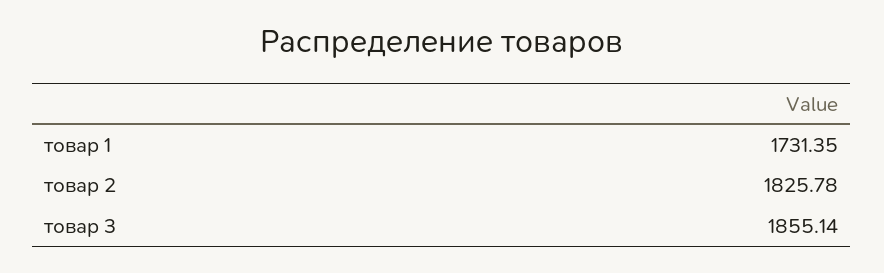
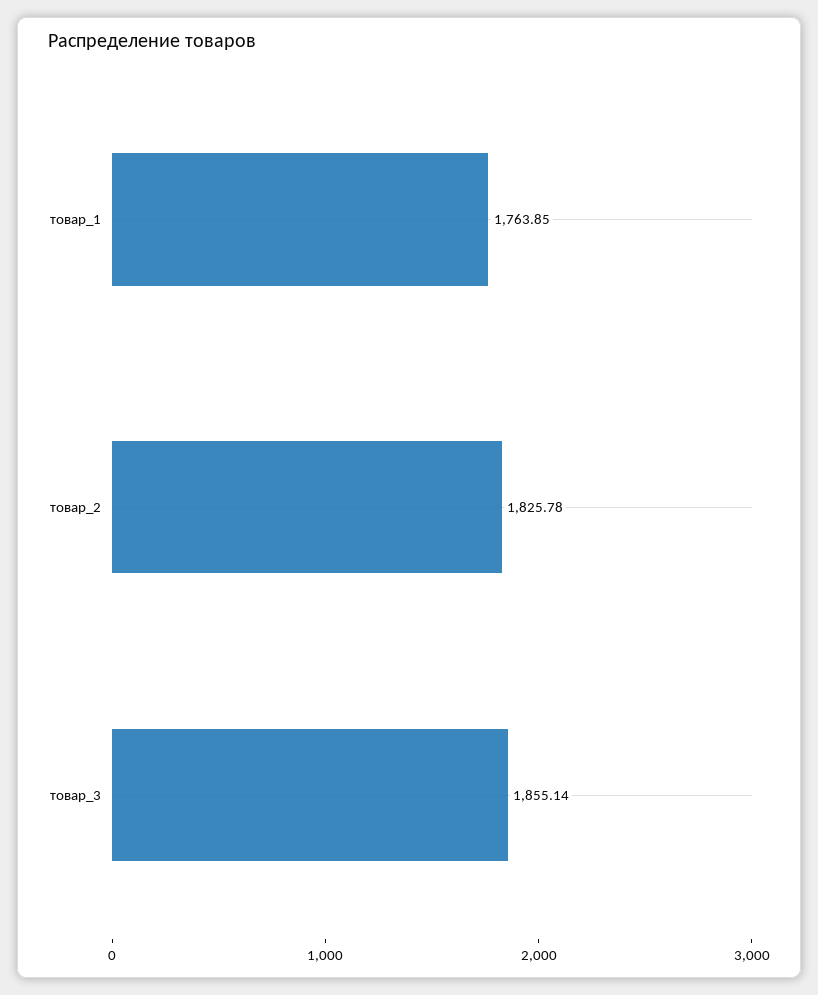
товар 1: 1731.35 -> 1763.85

